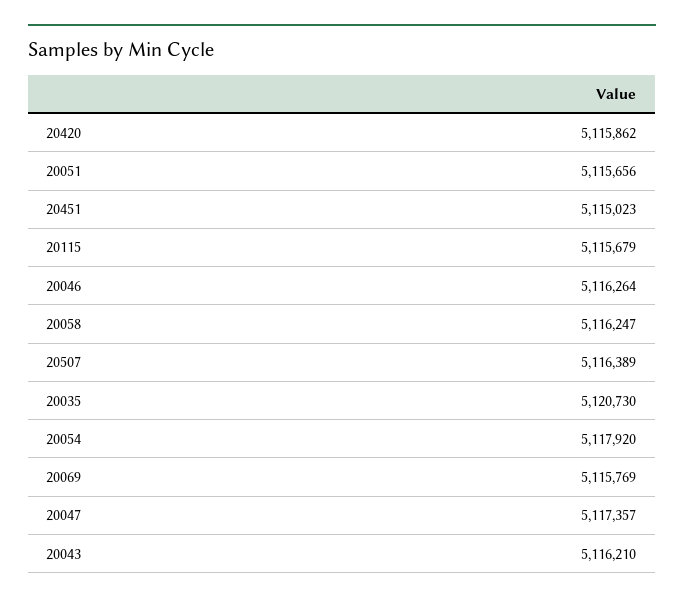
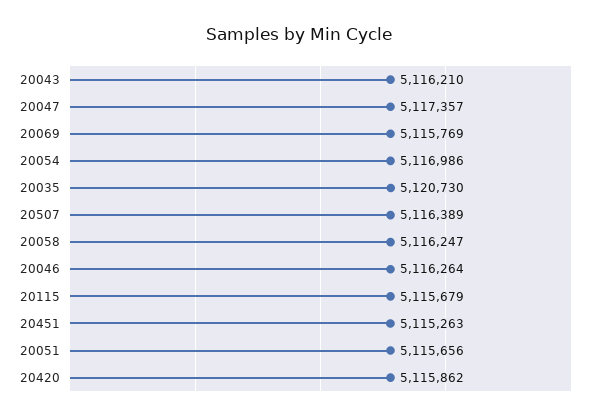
20451: 5115023 -> 5115263
20054: 5117920 -> 5116986

